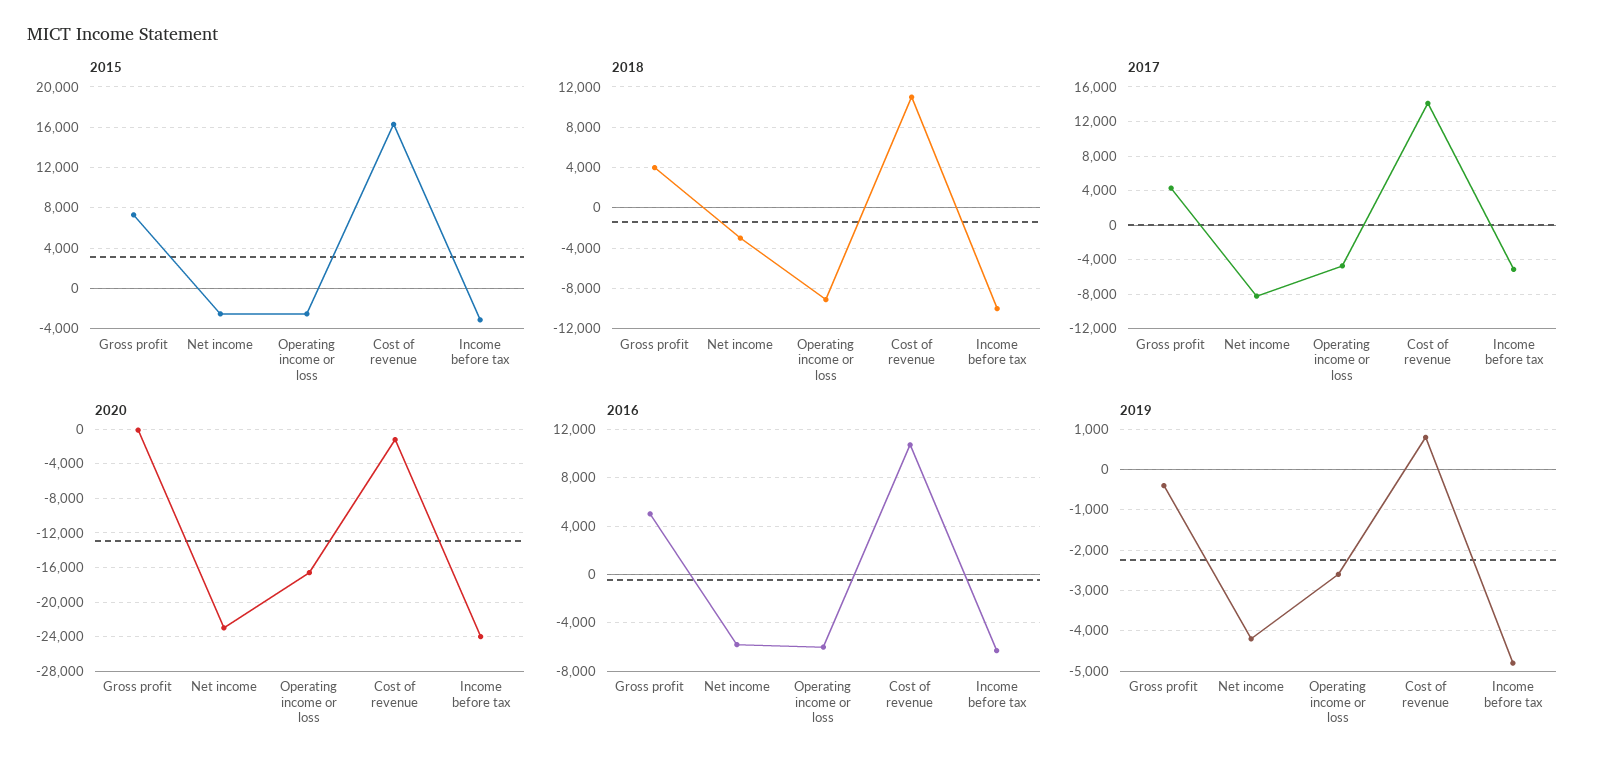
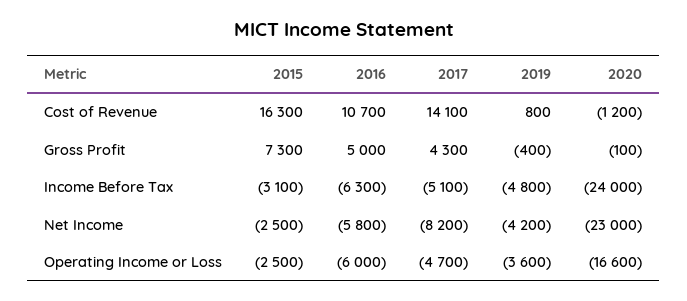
2018, Gross profit: 4000 -> none
2018, Net income: -3000 -> none
2018, Operating income or loss: -9000 -> none
2018, Cost of revenue: 11000 -> none
2018, Income before tax: -10000 -> none
2019, Operating income or loss: -2600 -> -3600

